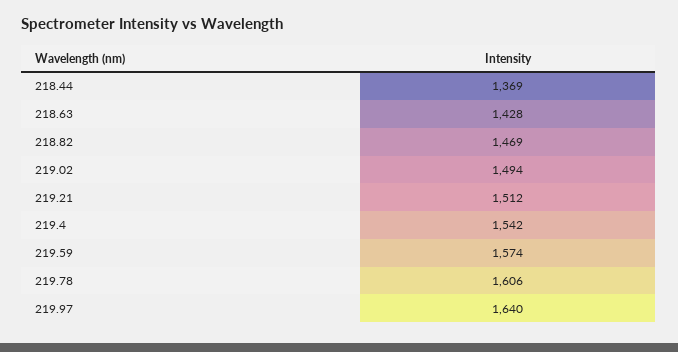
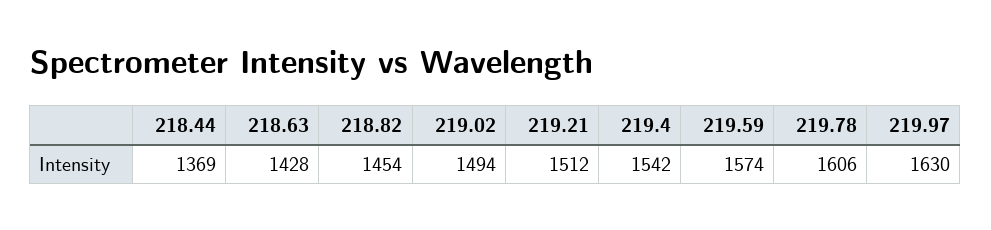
218.82: 1469 -> 1454
219.97: 1640 -> 1630

